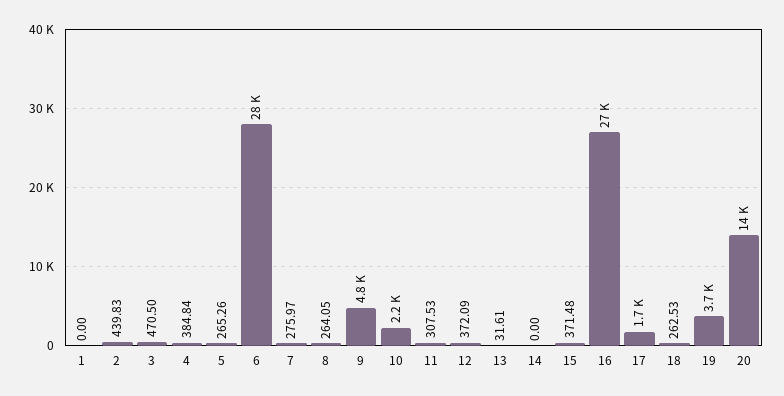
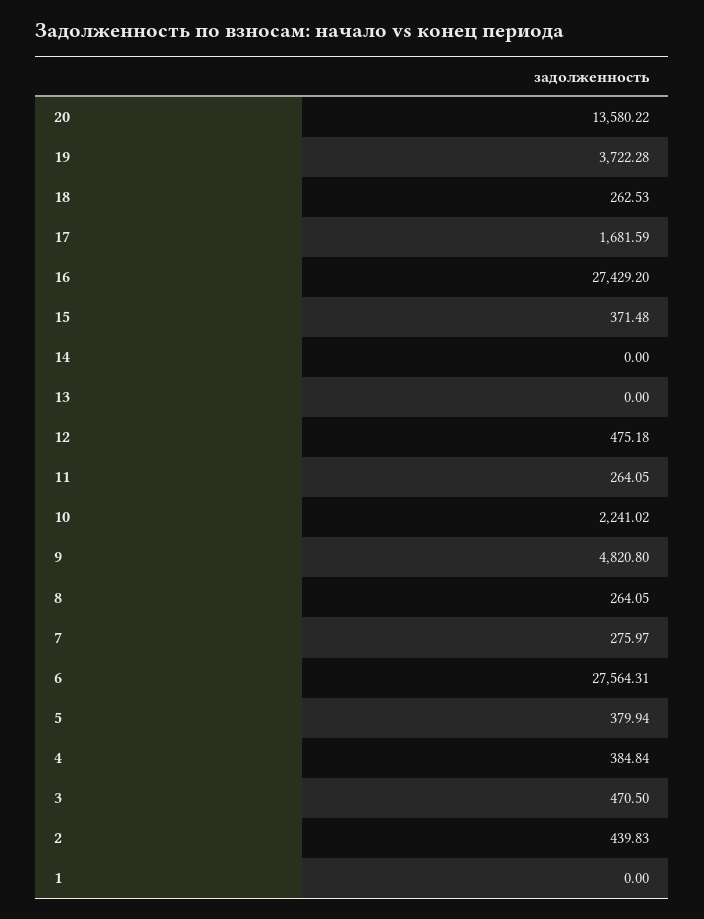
5: 265.26 -> 379.94
11: 307.53 -> 264.05
12: 372.09 -> 475.18
13: 31.61 -> 0

